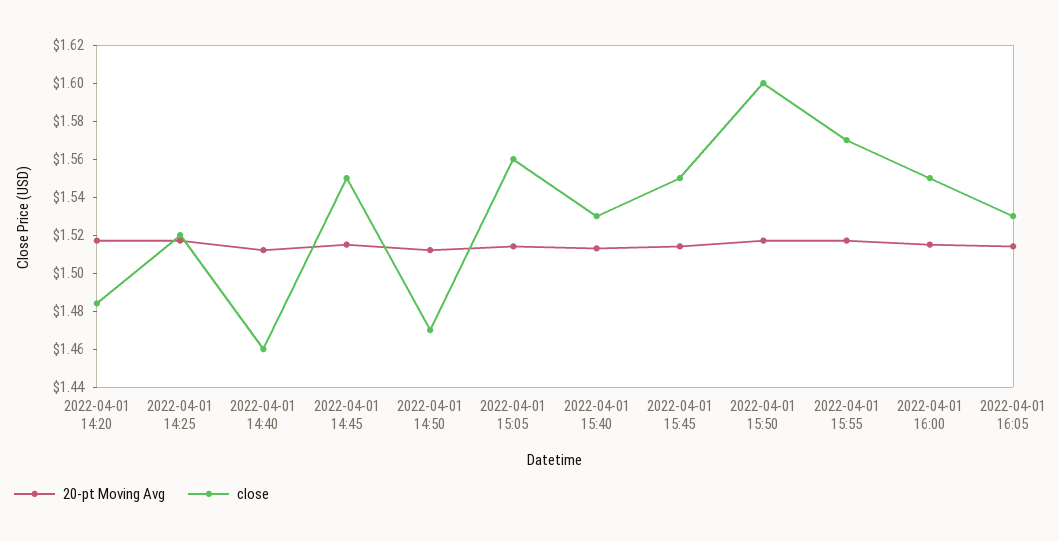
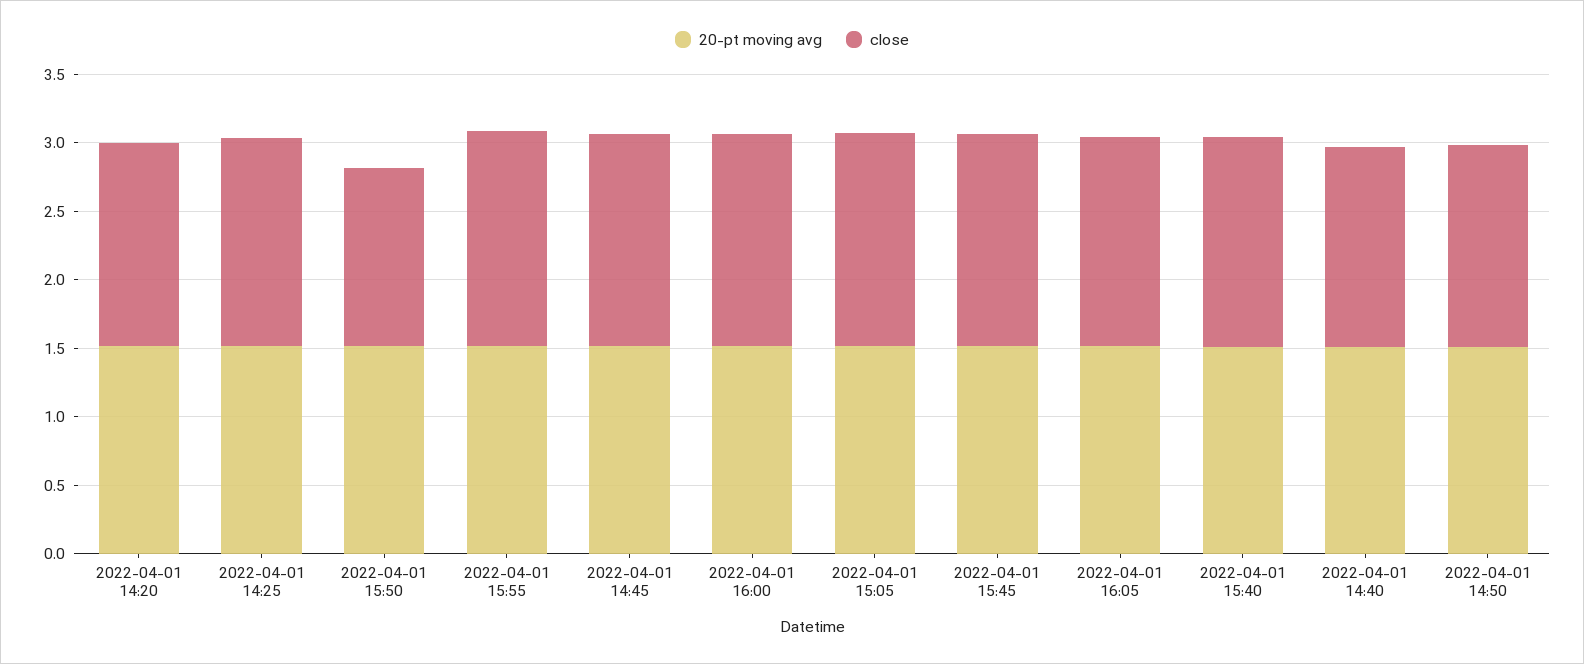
close, 2022-04-01 15:50: 1.6 -> 1.3

